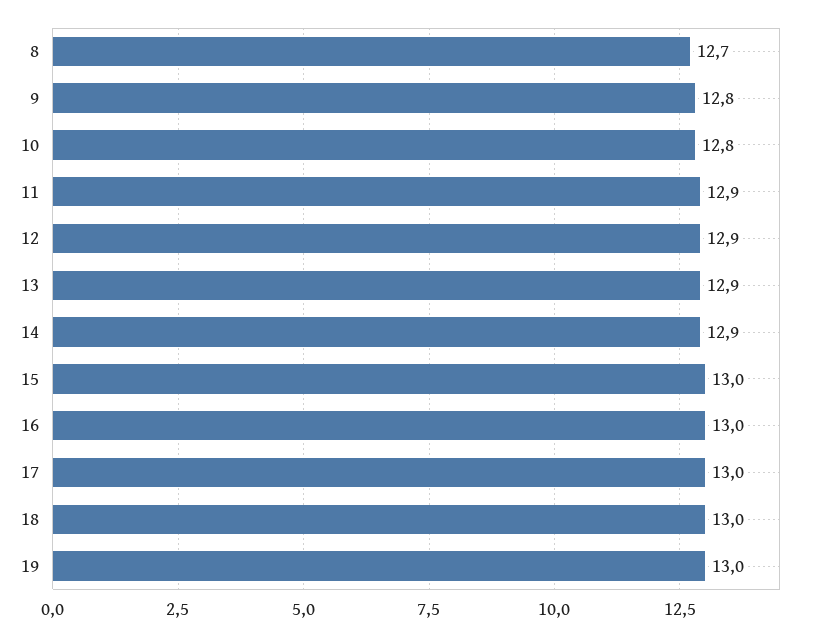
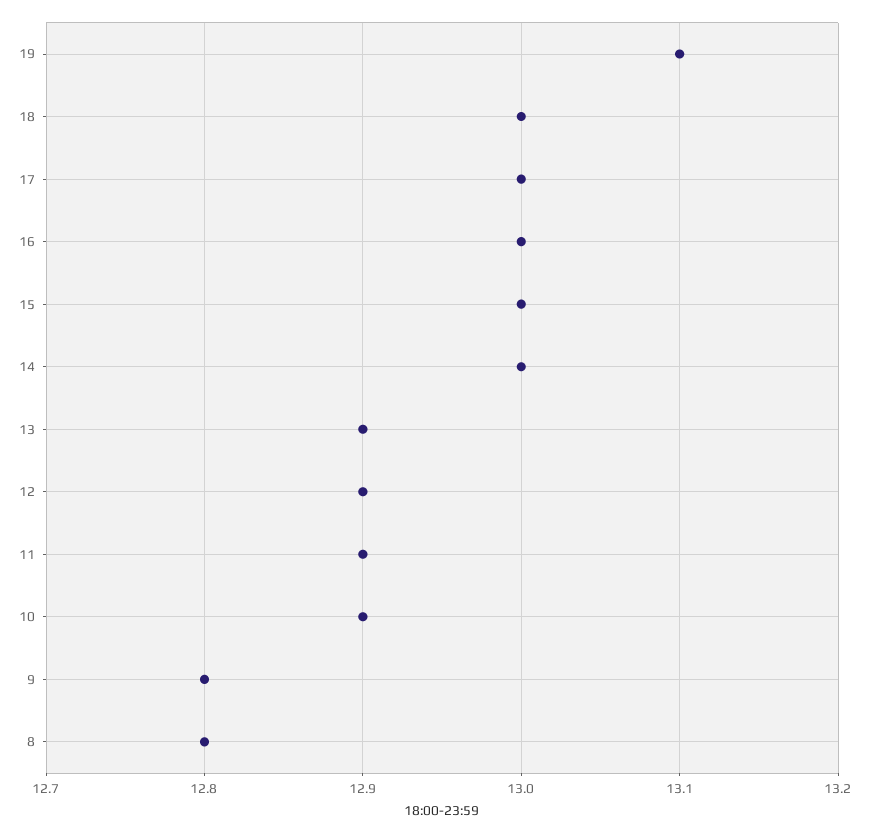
8: 12.7 -> 12.8
10: 12.8 -> 12.9
14: 12.9 -> 13
19: 13 -> 13.1

